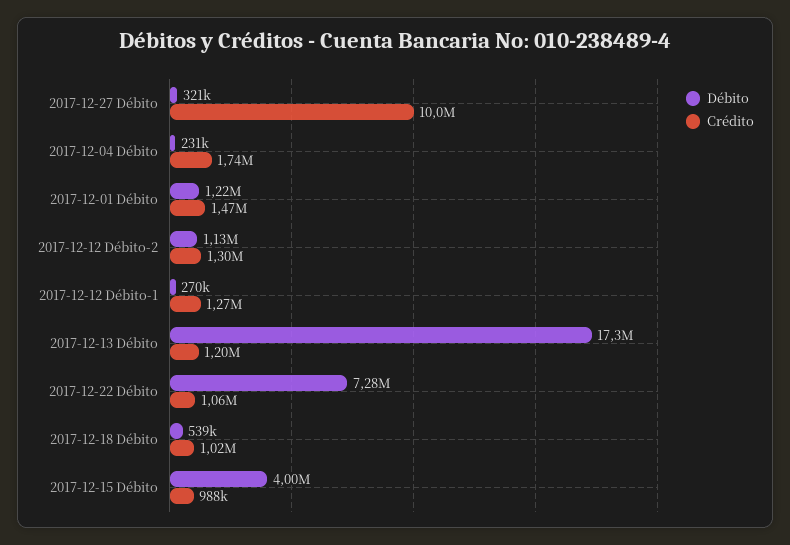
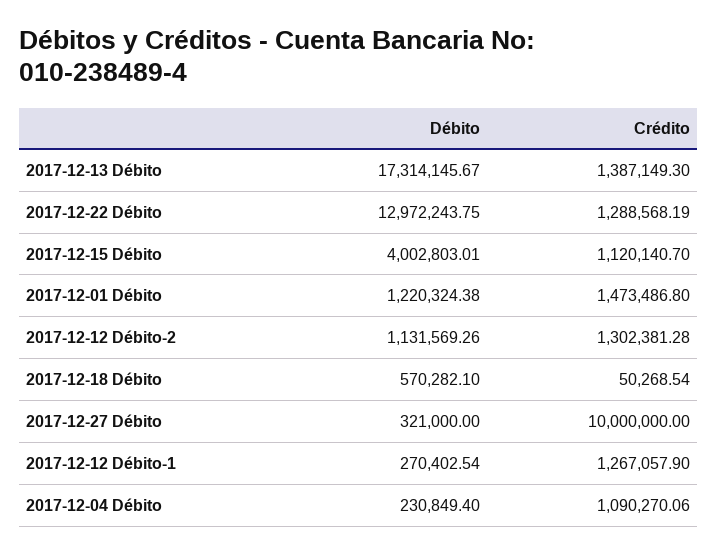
Crédito, 2017-12-04 Débito: 1740000 -> 1090270.06
Crédito, 2017-12-13 Débito: 1200000 -> 1387149.3
Débito, 2017-12-22 Débito: 7280000 -> 12972243.75
Crédito, 2017-12-22 Débito: 1060000 -> 1288568.19
Débito, 2017-12-18 Débito: 539000 -> 570282.1
Crédito, 2017-12-18 Débito: 1020000 -> 50268.54
Crédito, 2017-12-15 Débito: 988000 -> 1120140.7

